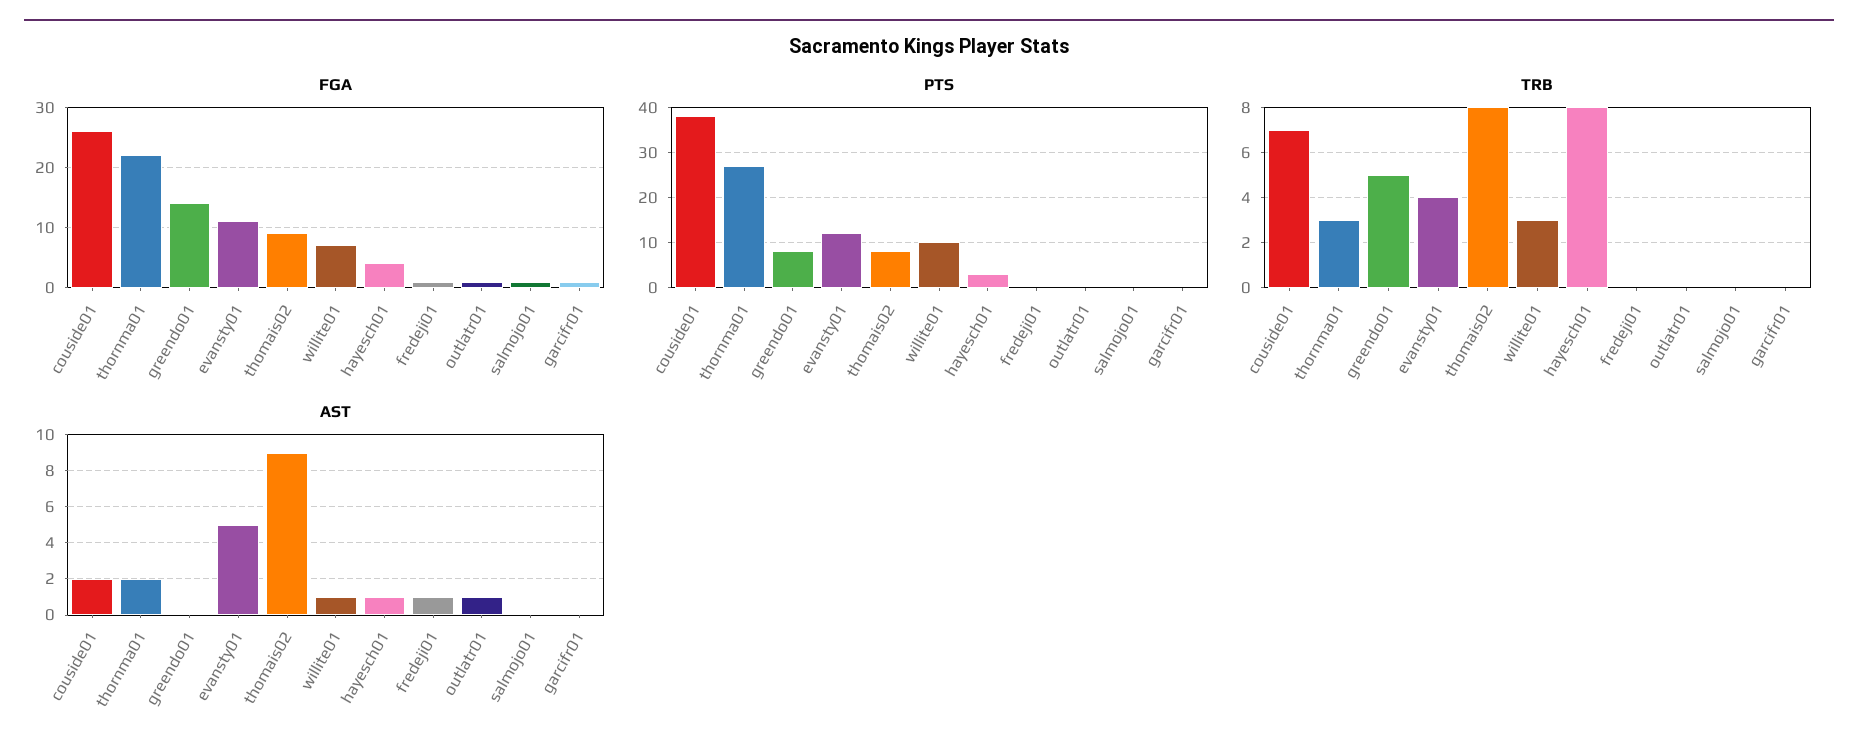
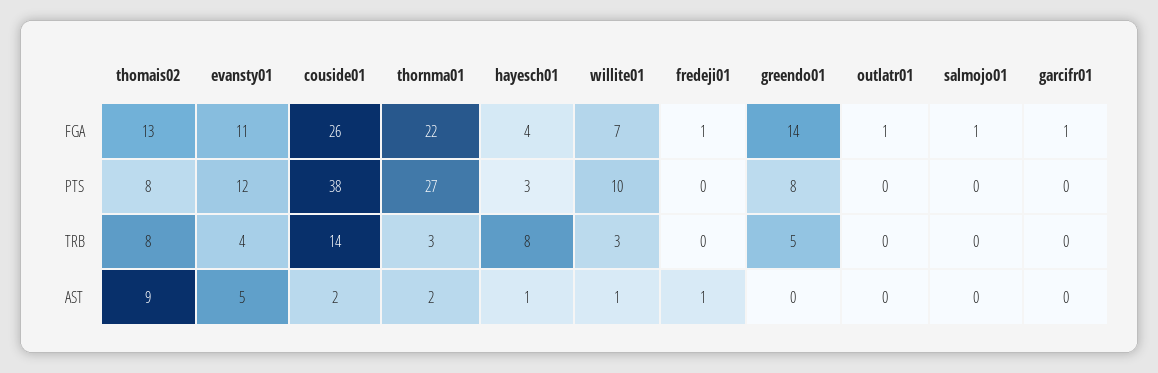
FGA, thomais02: 9 -> 13
TRB, couside01: 7 -> 14
AST, outlatr01: 1 -> 0

